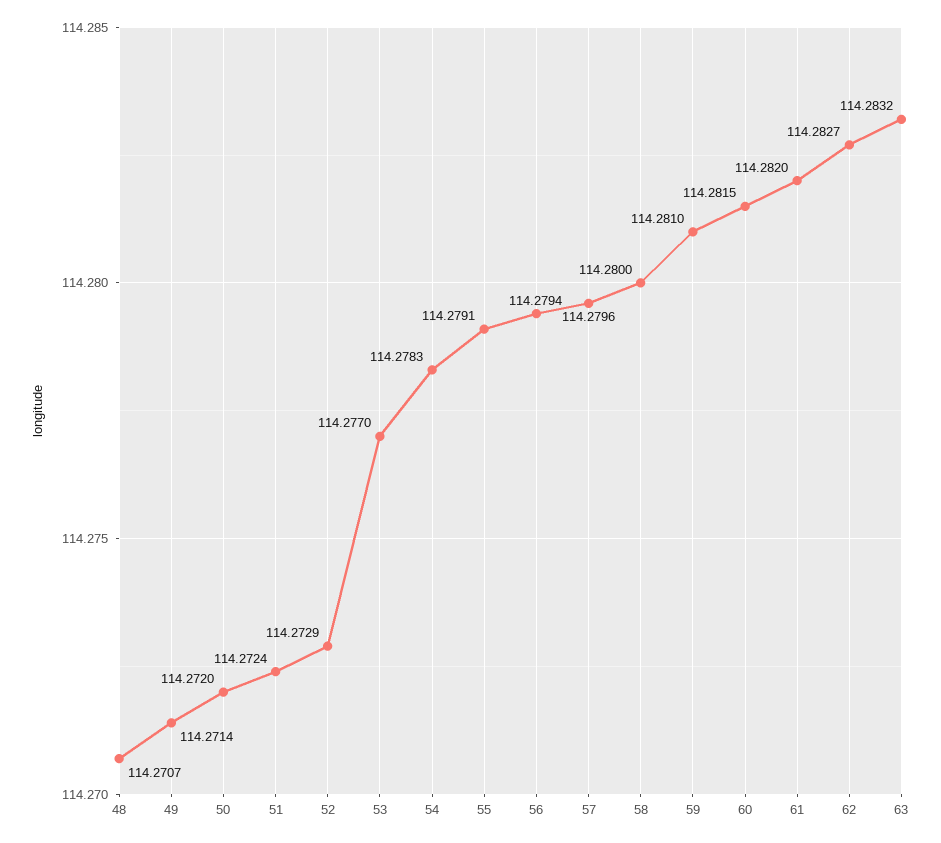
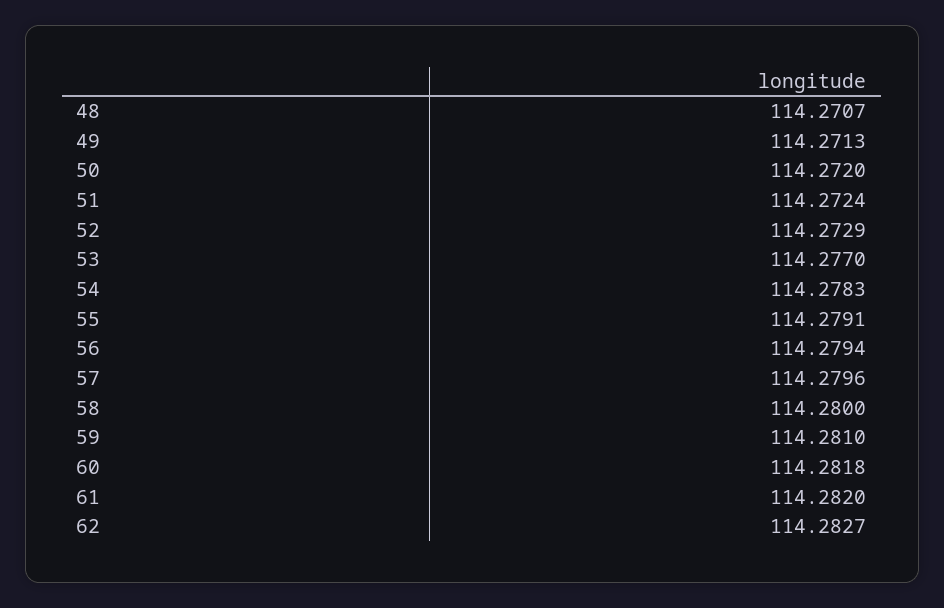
49: 114.2714 -> 114.2713
60: 114.2815 -> 114.2818
63: 114.2832 -> none

